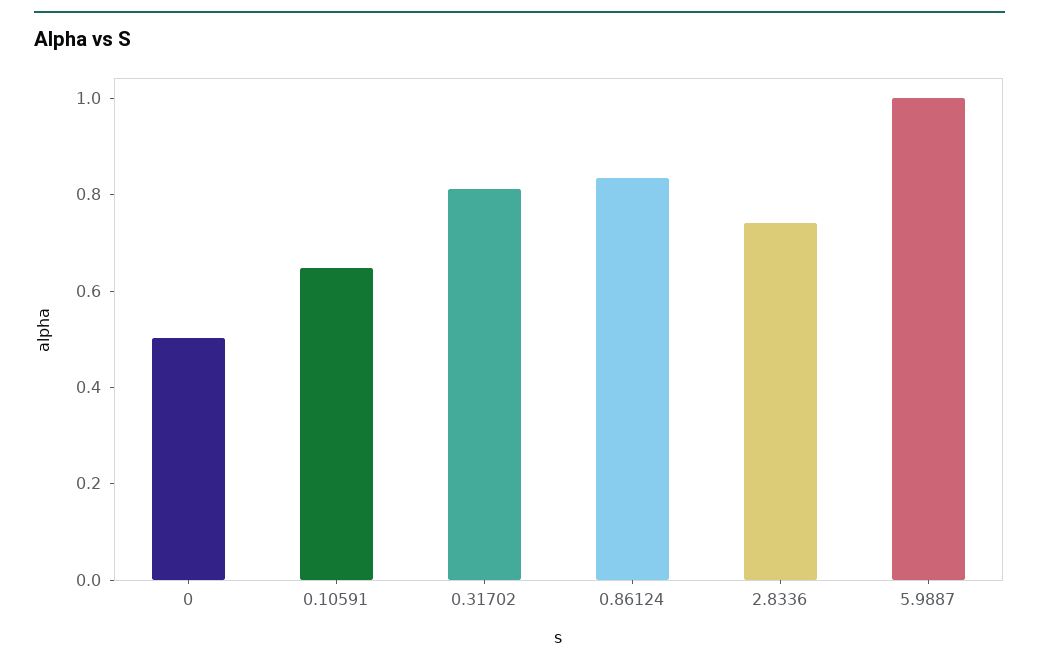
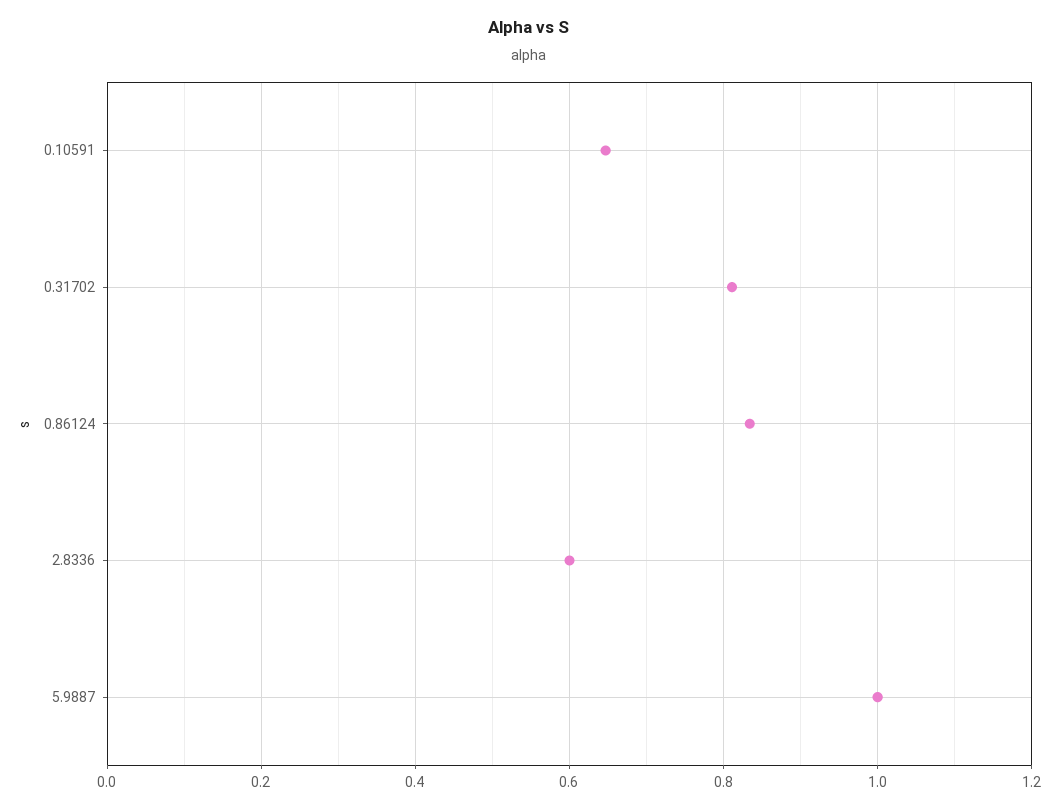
0: 0.5 -> none
2.8336: 0.75 -> 0.6

